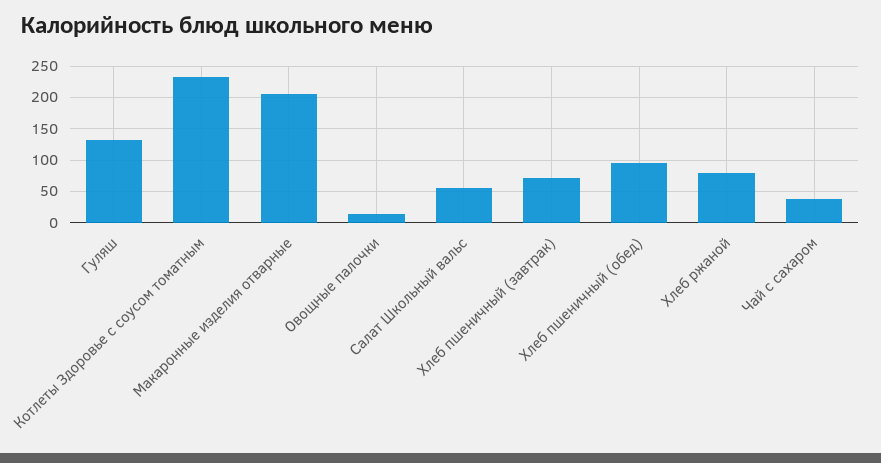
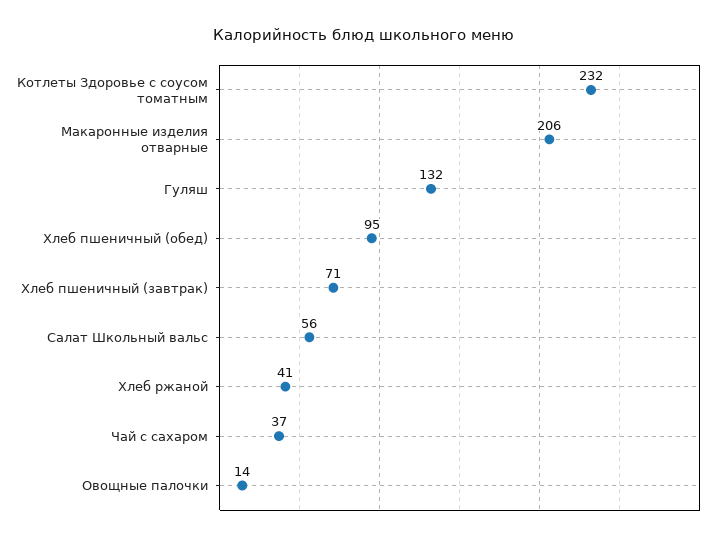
Хлеб ржаной: 80 -> 41

